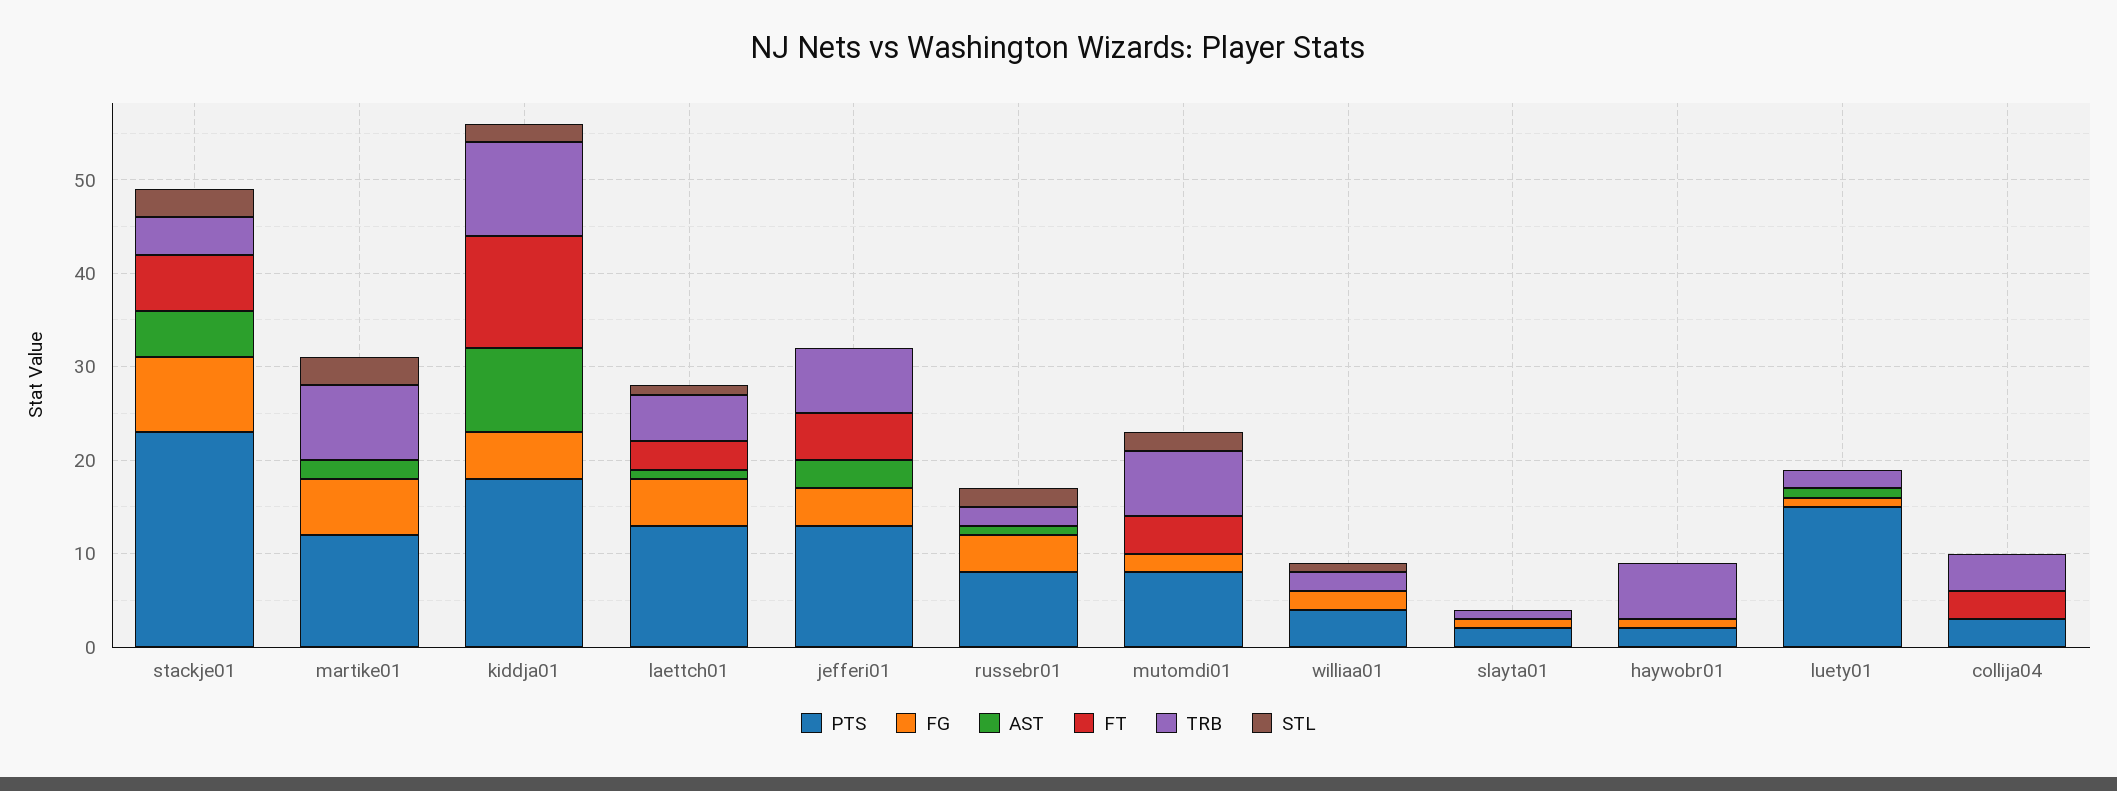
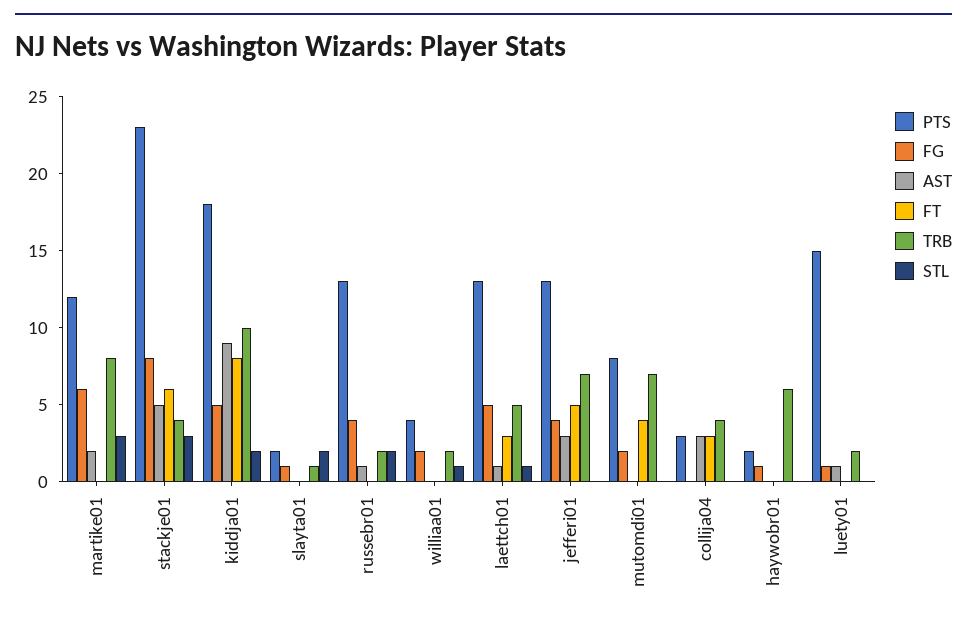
FT, kiddja01: 12 -> 8
PTS, russebr01: 8 -> 13
STL, mutomdi01: 2 -> 0
STL, slayta01: 0 -> 2
AST, collija04: 0 -> 3

